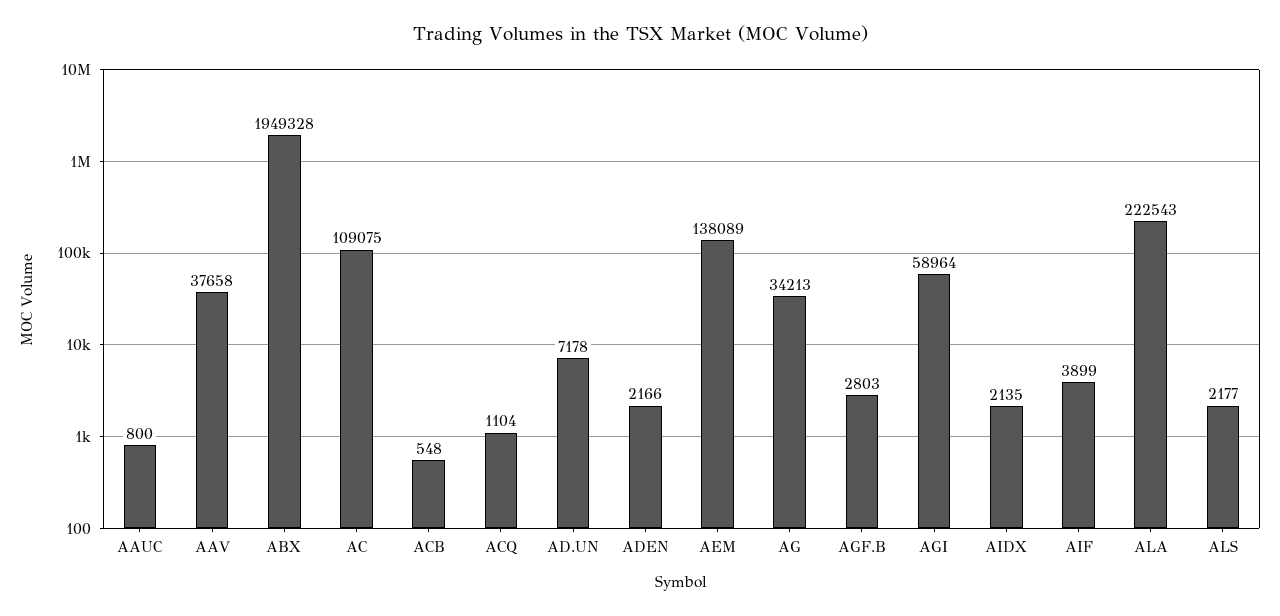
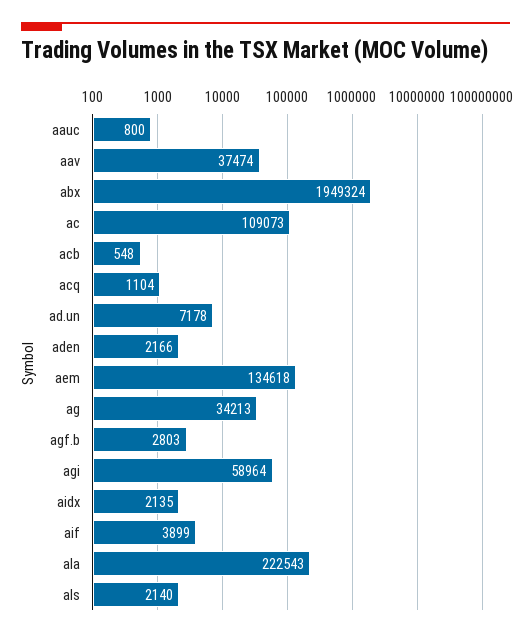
AAV: 37658 -> 37474
ABX: 1949328 -> 1949324
AC: 109075 -> 109073
AEM: 138089 -> 134618
ALS: 2177 -> 2140

